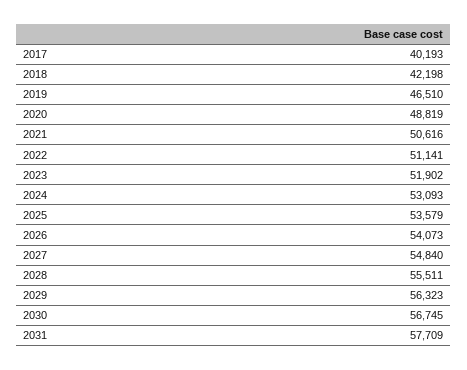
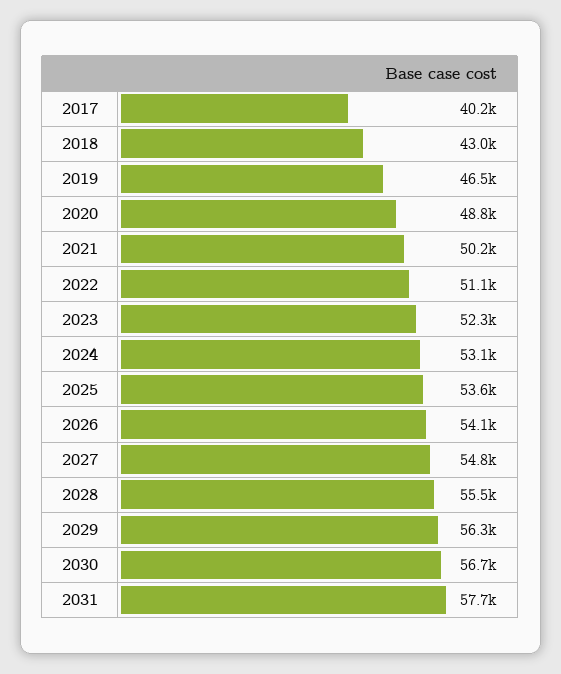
2018: 42198 -> 43000
2021: 50616 -> 50200
2023: 51902 -> 52300

